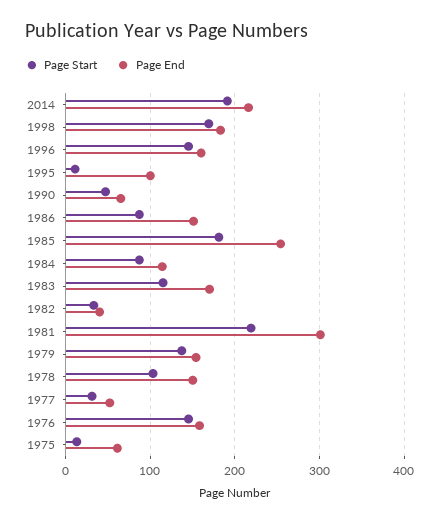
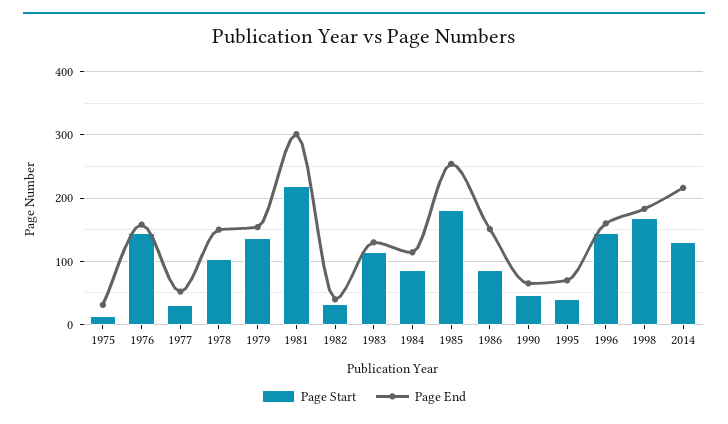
Page Start, 2014: 190 -> 130
Page Start, 1995: 10 -> 40
Page End, 1995: 100 -> 70
Page End, 1983: 170 -> 130
Page End, 1975: 60 -> 30

